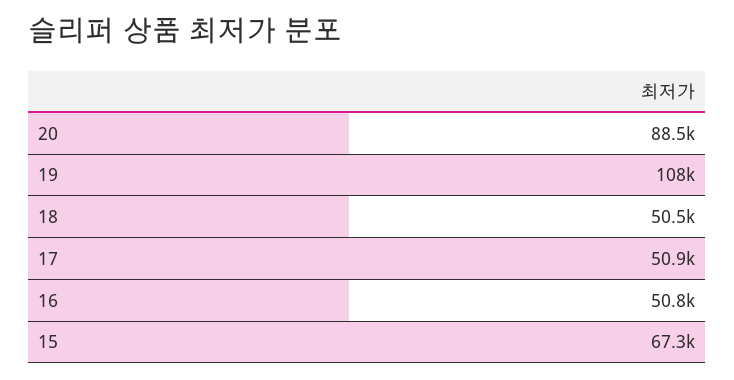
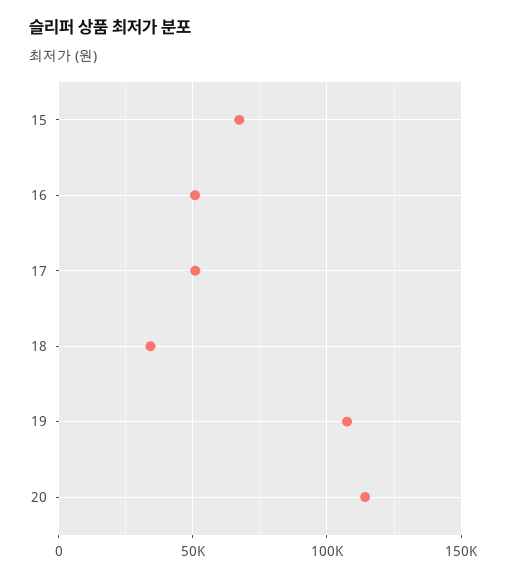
20: 88500 -> 115000
18: 50500 -> 35000

